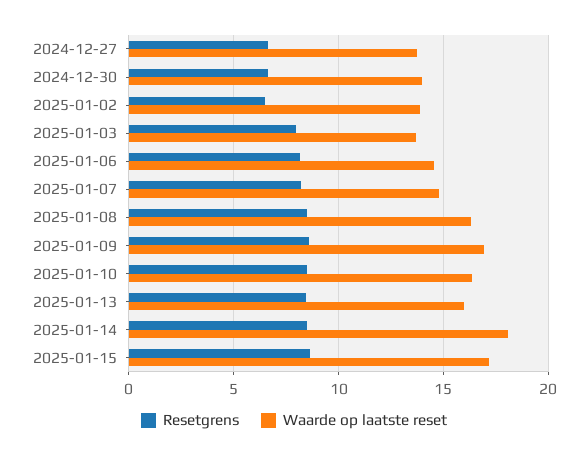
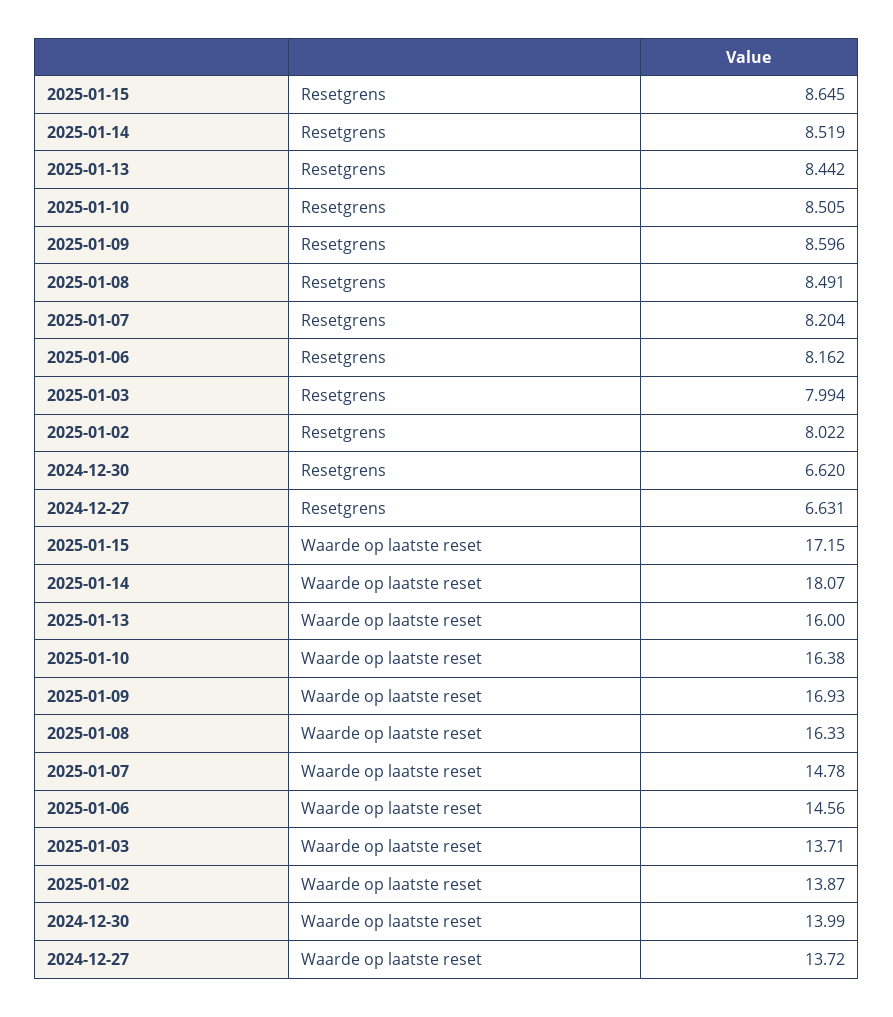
Resetgrens, 2025-01-02: 6.5 -> 8.022

